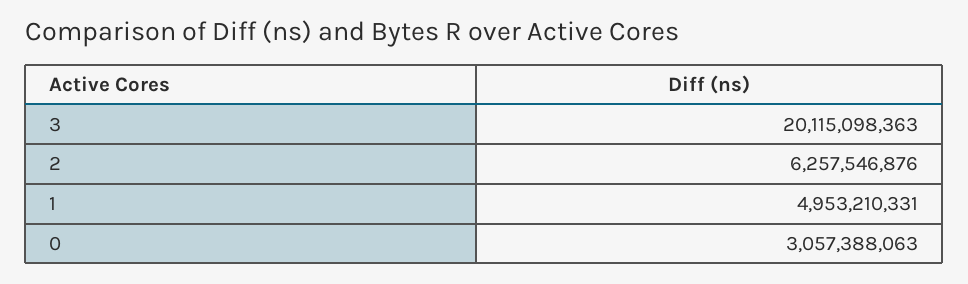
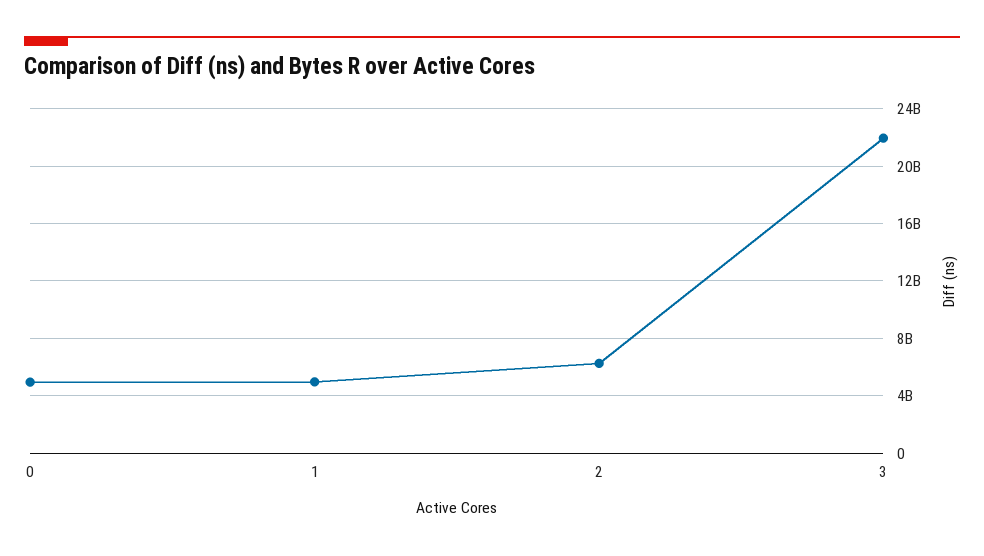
3: 20115098363 -> 22000000000
0: 3057388063 -> 5000000000

